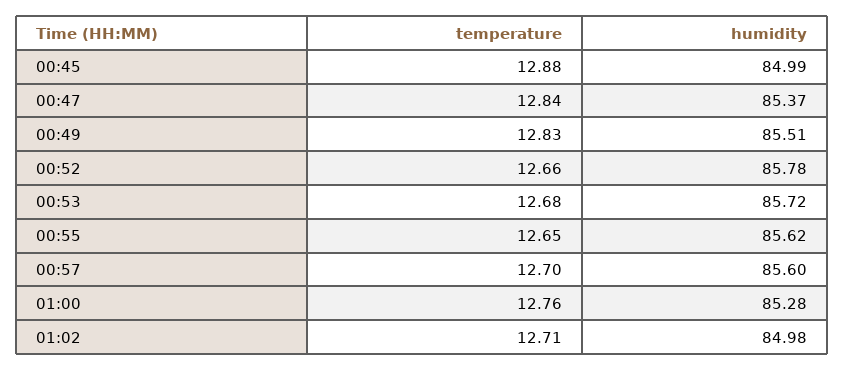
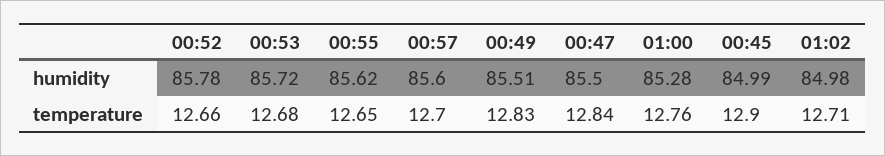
temperature, 00:45: 12.88 -> 12.9
humidity, 00:47: 85.37 -> 85.5

